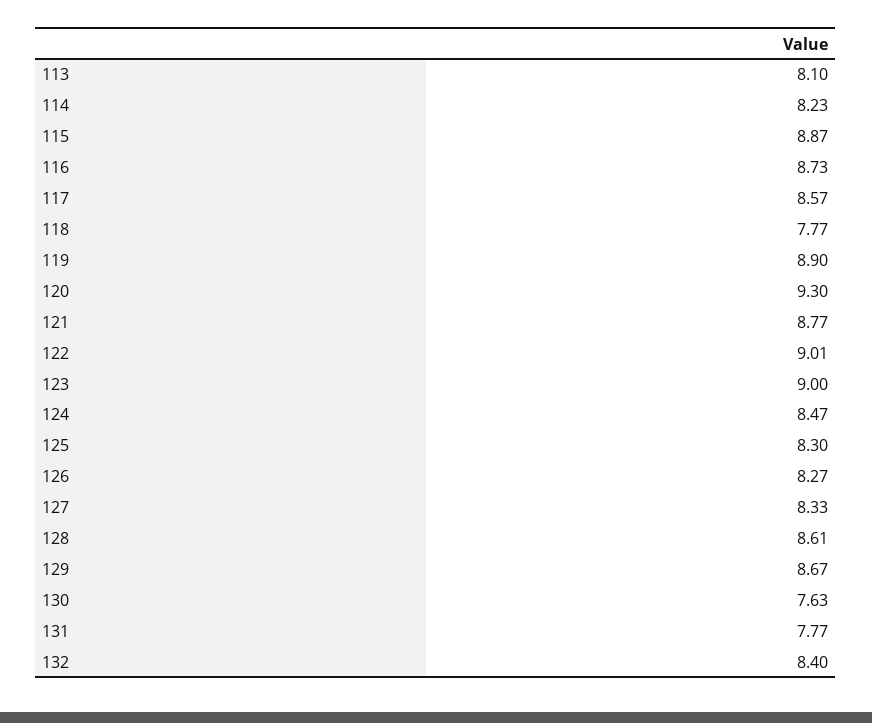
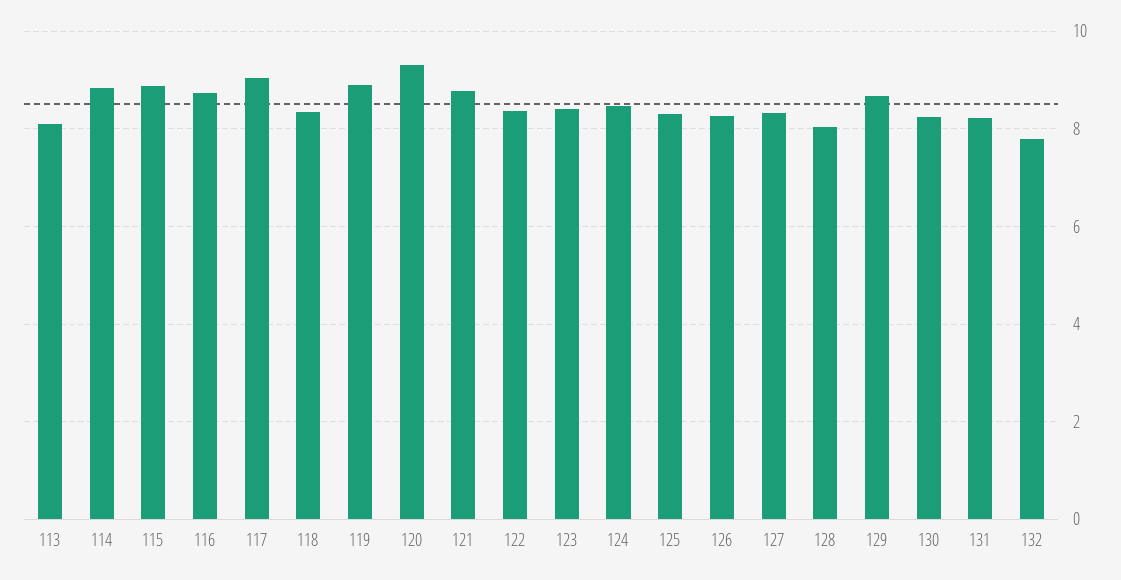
114: 8.23 -> 8.8
117: 8.57 -> 9
118: 7.77 -> 8.4
122: 9.01 -> 8.4
123: 9 -> 8.4
128: 8.61 -> 8
130: 7.63 -> 8.2
131: 7.77 -> 8.2
132: 8.4 -> 7.8

